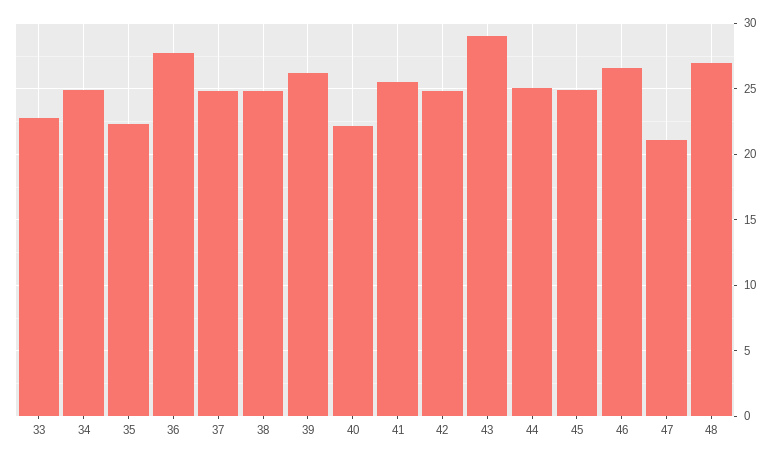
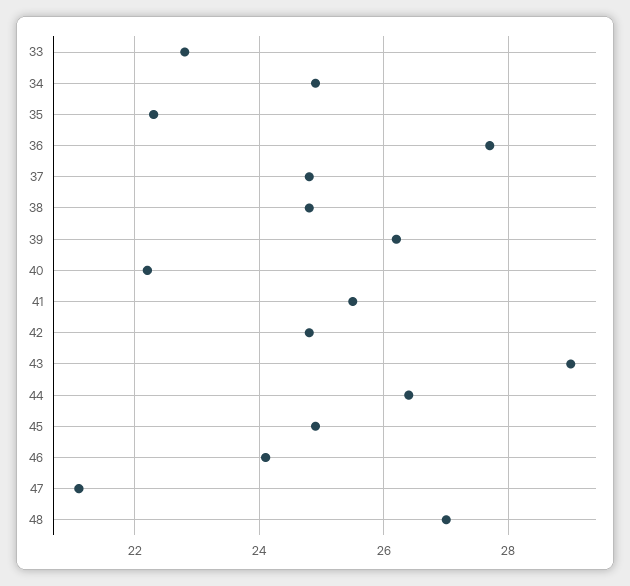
44: 25 -> 26.5
46: 26.5 -> 24

